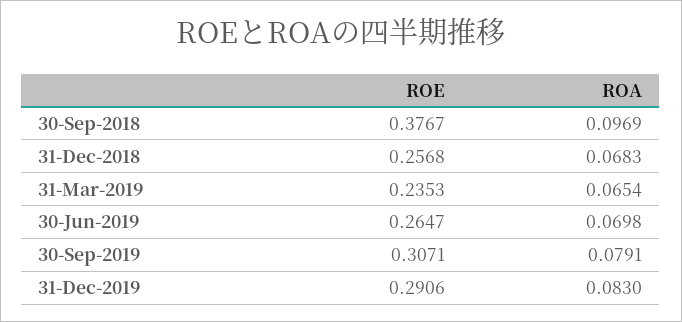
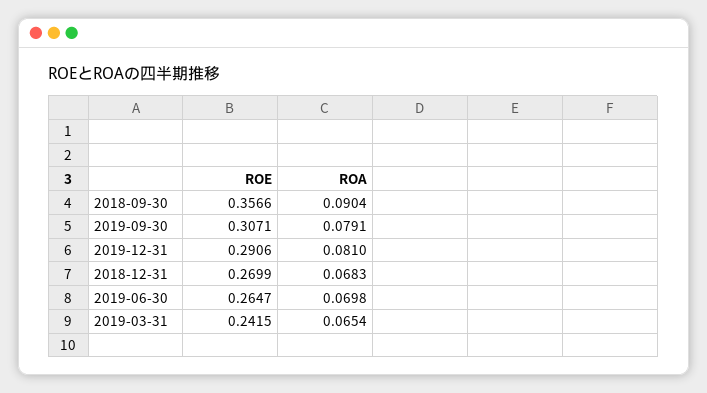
ROE, 30-Sep-2018: 0.3767 -> 0.3566
ROA, 30-Sep-2018: 0.0969 -> 0.0904
ROE, 31-Dec-2018: 0.2568 -> 0.2699
ROE, 31-Mar-2019: 0.2353 -> 0.2415
ROA, 31-Dec-2019: 0.083 -> 0.081

